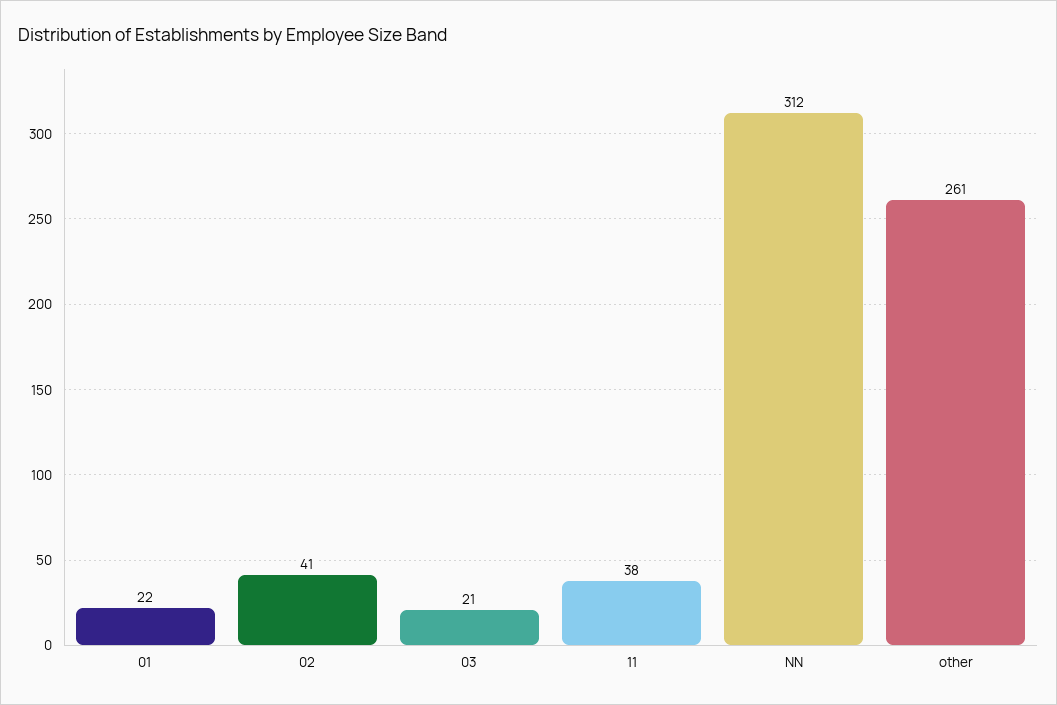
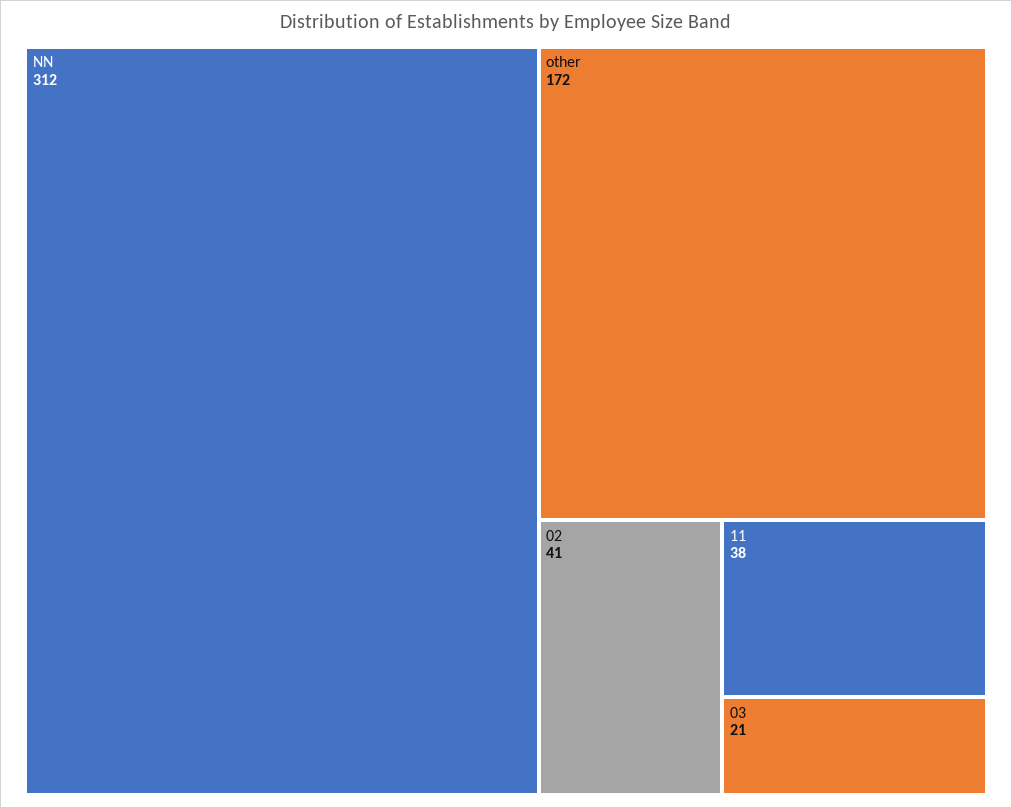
01: 22 -> none
other: 261 -> 172

